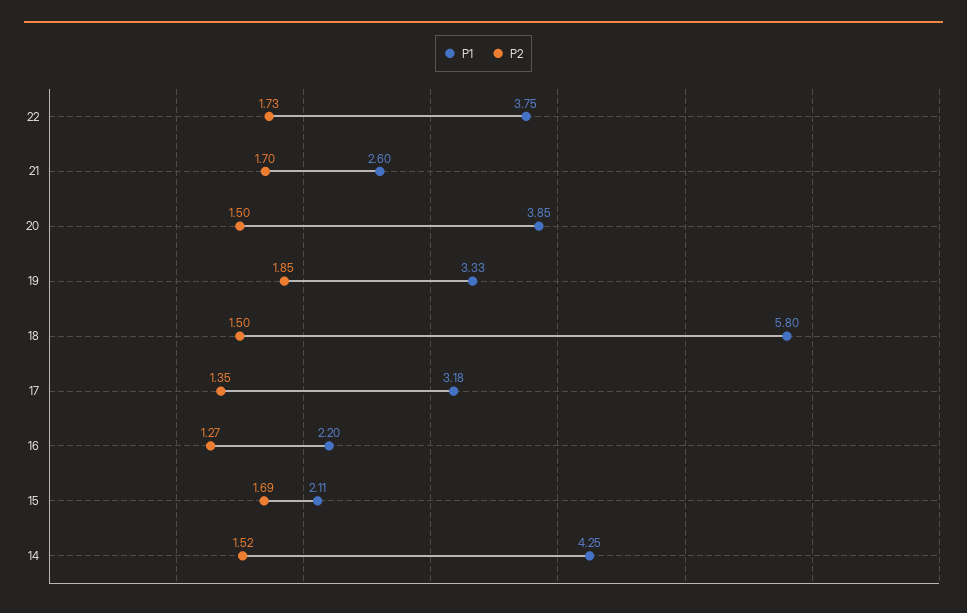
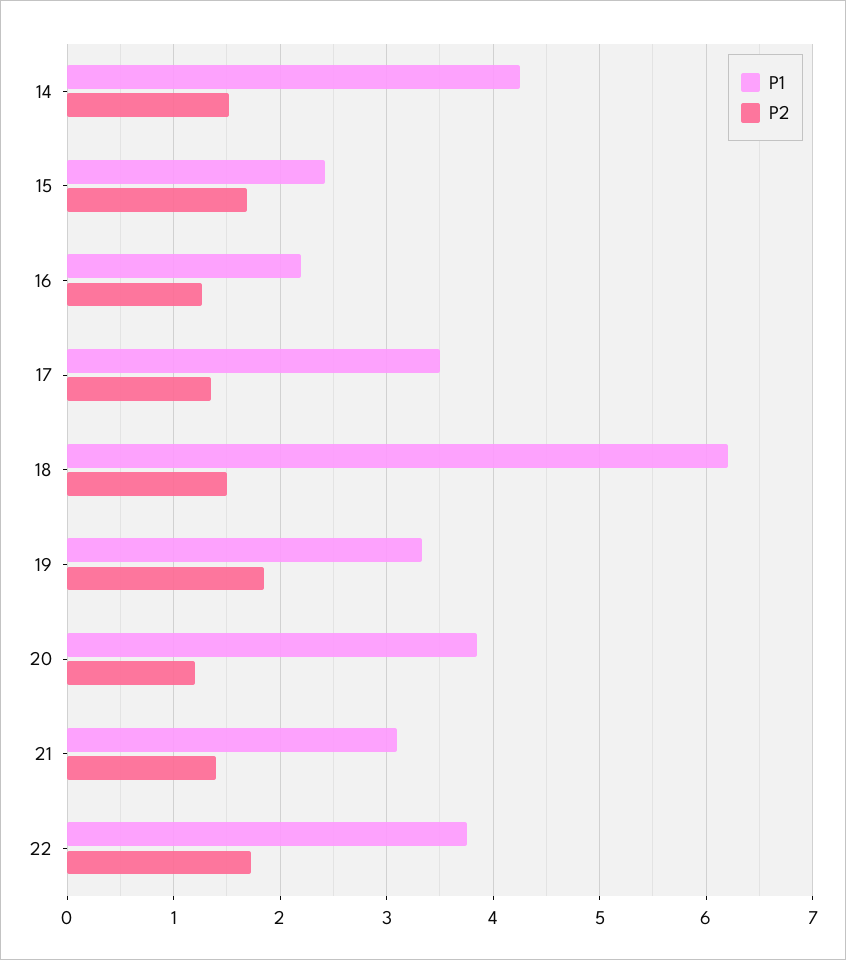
P1, 21: 2.6 -> 3.1
P2, 21: 1.7 -> 1.4
P2, 20: 1.5 -> 1.2
P1, 18: 5.8 -> 6.2
P1, 17: 3.18 -> 3.5
P1, 15: 2.11 -> 2.4

